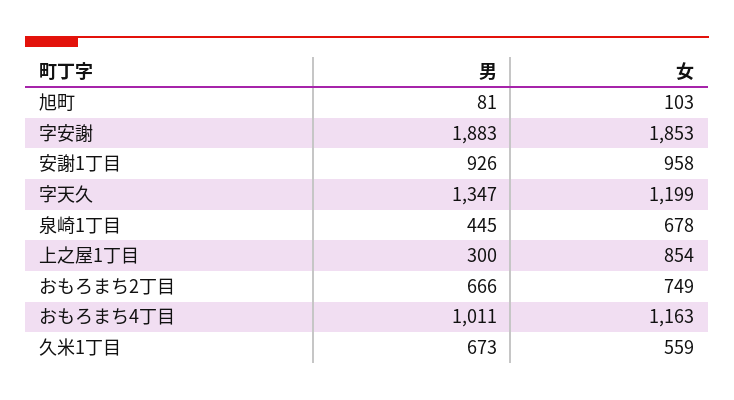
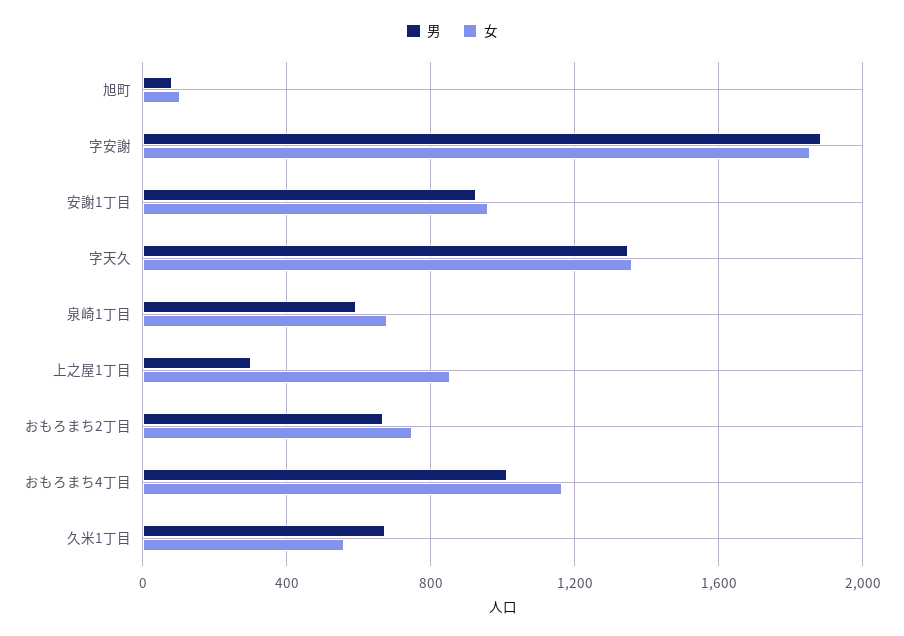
女, 字天久: 1199 -> 1350
男, 泉崎1丁目: 445 -> 600

